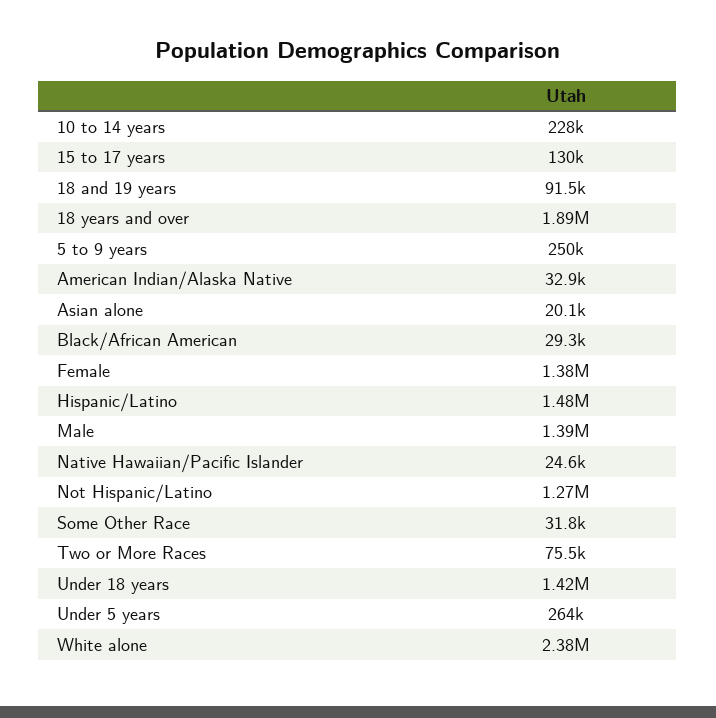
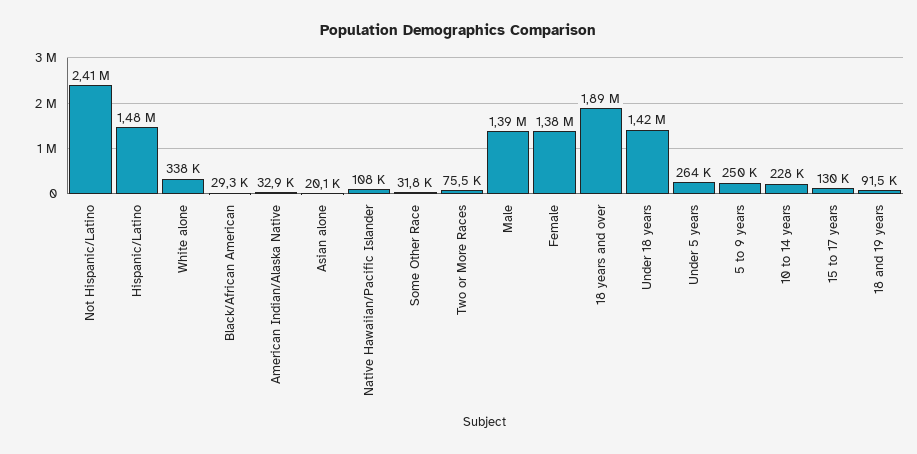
Native Hawaiian/Pacific Islander: 24600 -> 108000
Not Hispanic/Latino: 1270000 -> 2410000
White alone: 2380000 -> 338000

